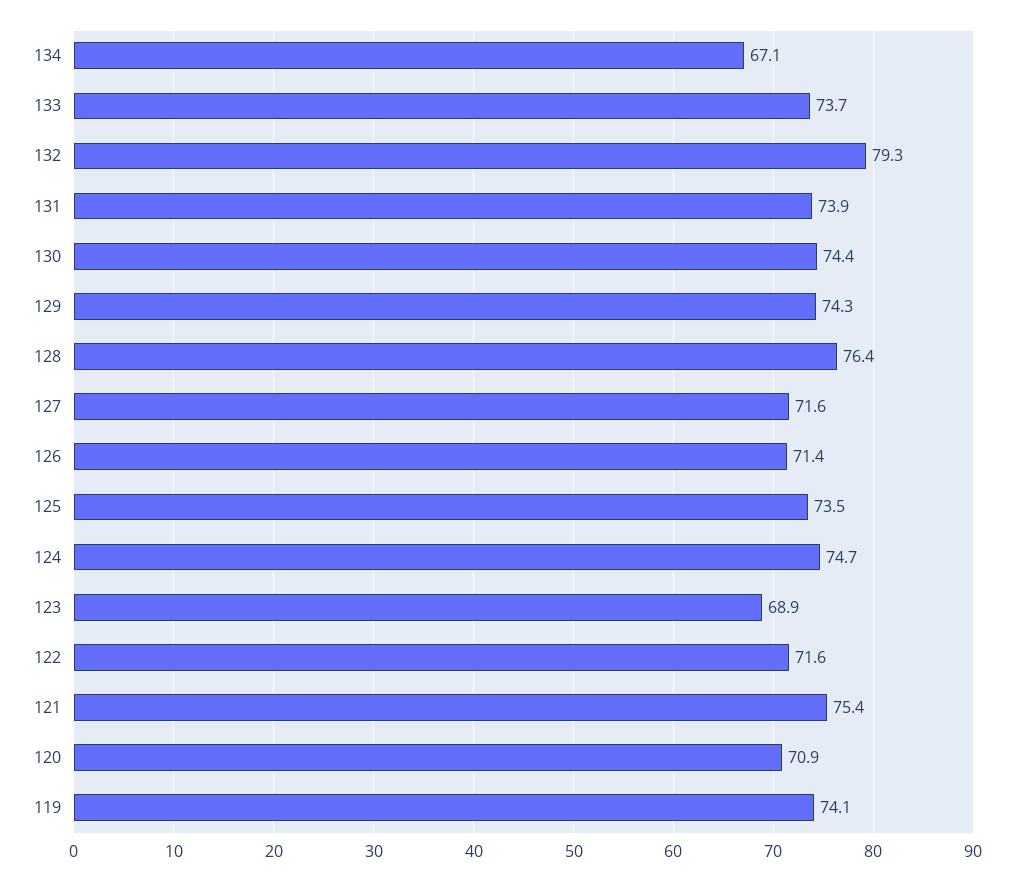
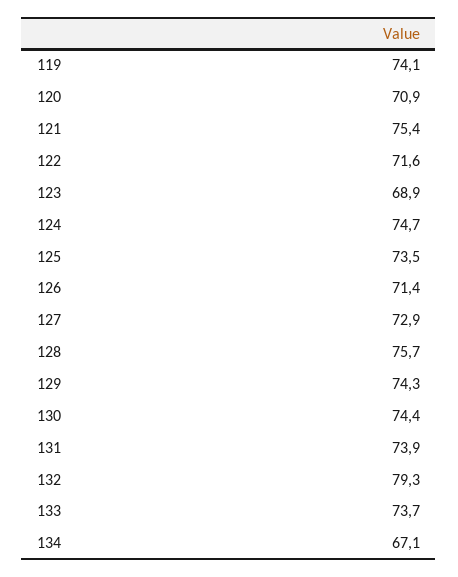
128: 76.4 -> 75.7
127: 71.6 -> 72.9

